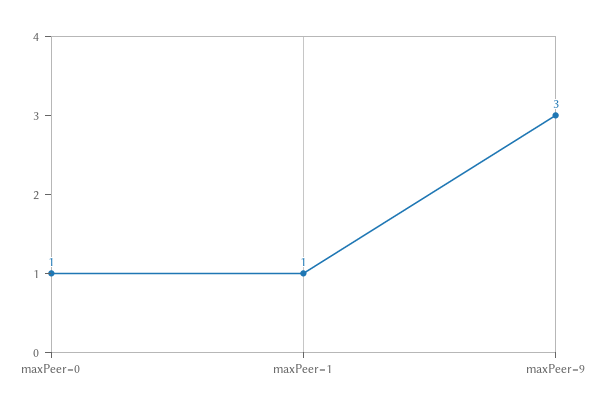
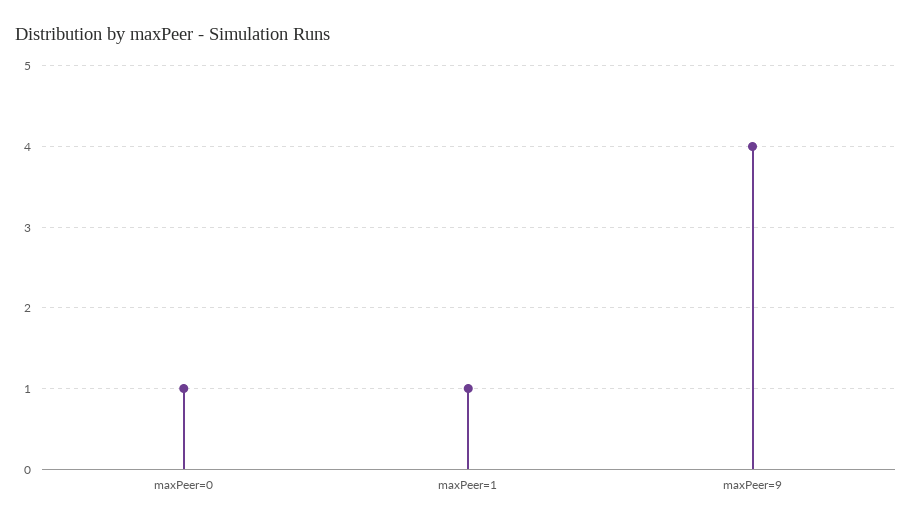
maxPeer=9: 3 -> 4

